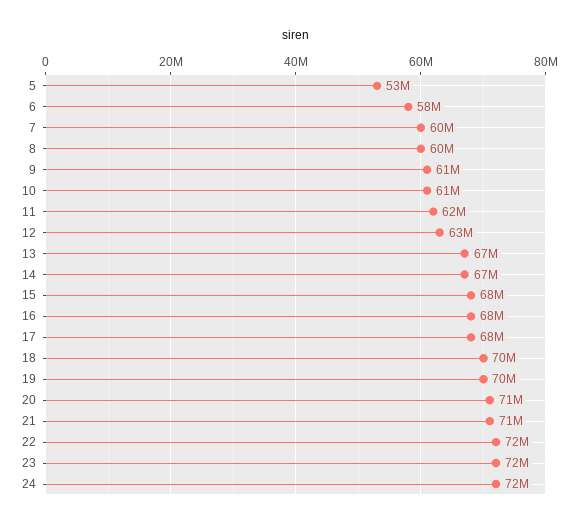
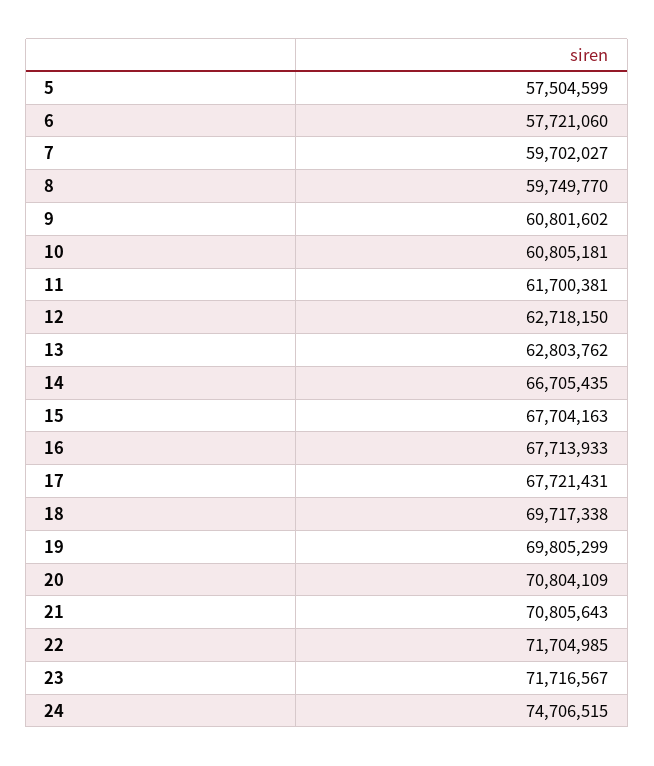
5: 53000000 -> 57504599
13: 67000000 -> 62803762
24: 72000000 -> 74706515

